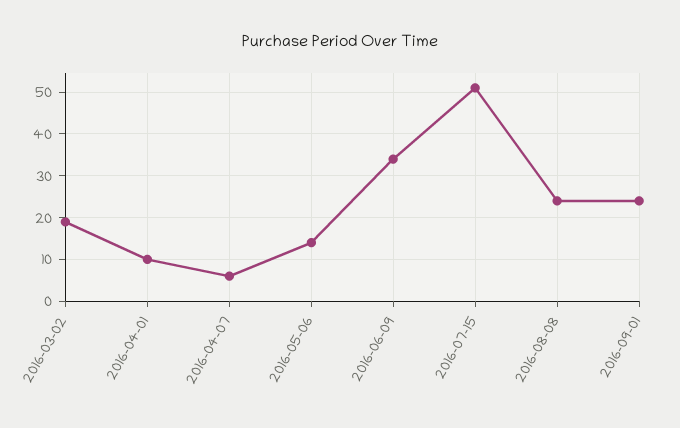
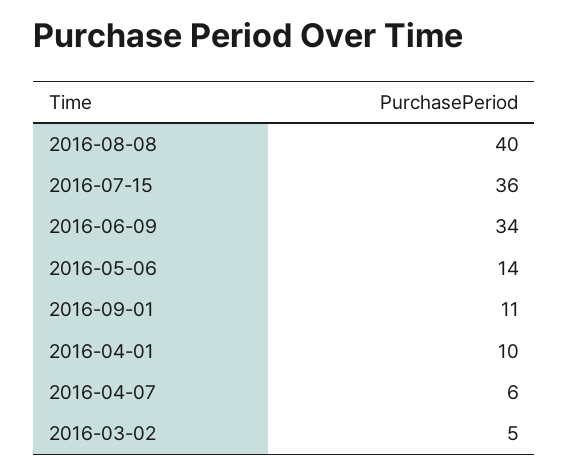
2016-03-02: 20 -> 5
2016-07-15: 50 -> 36
2016-08-08: 25 -> 40
2016-09-01: 25 -> 11

